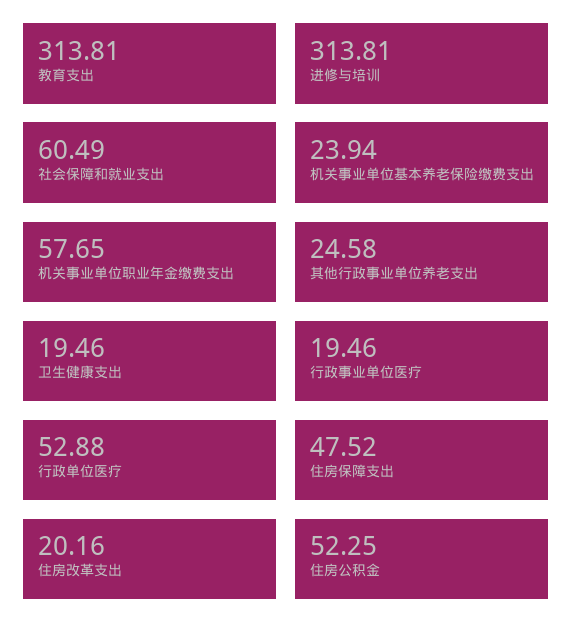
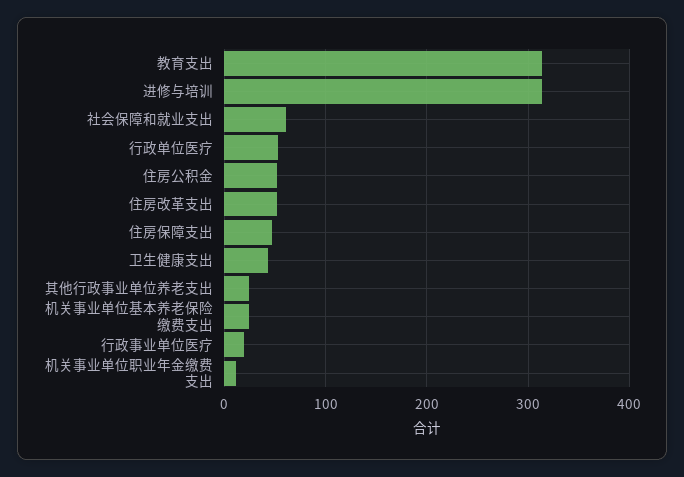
机关事业单位职业年金缴费支出: 57.65 -> 10
卫生健康支出: 19.46 -> 40
住房改革支出: 20.16 -> 50

